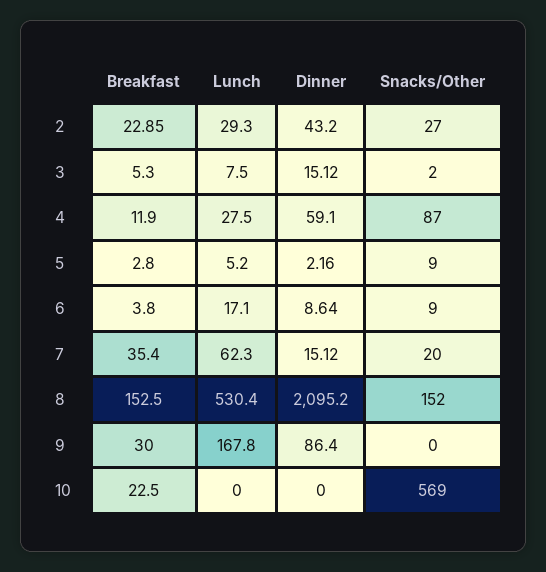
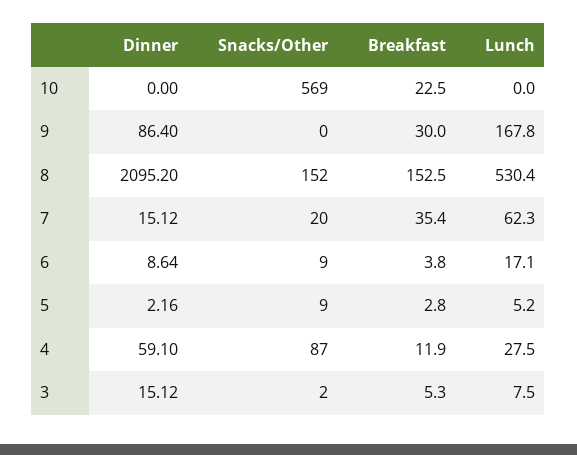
Breakfast, 2: 22.85 -> none
Lunch, 2: 29.3 -> none
Dinner, 2: 43.2 -> none
Snacks/Other, 2: 27 -> none

